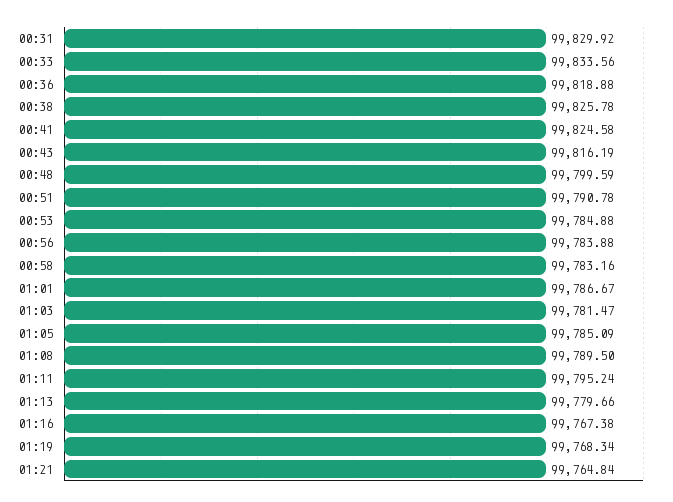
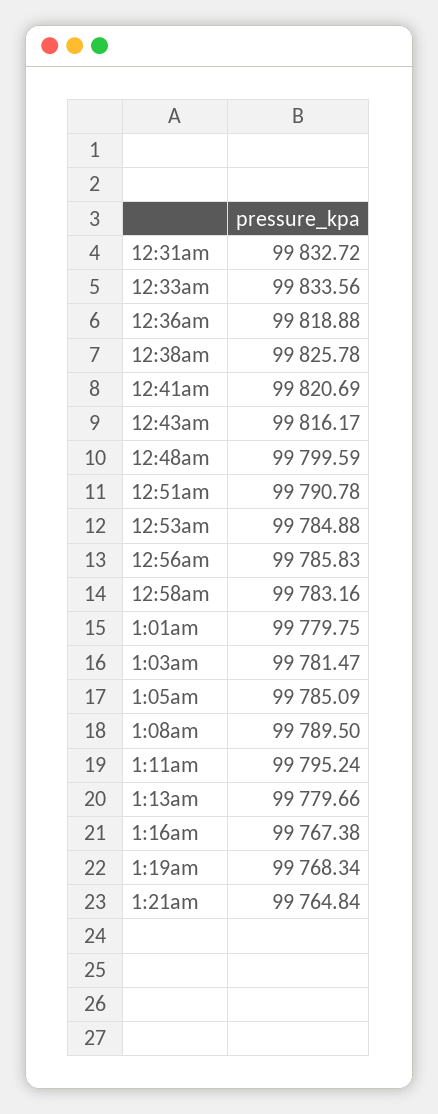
00:31: 99829.92 -> 99832.72
00:41: 99824.58 -> 99820.69
00:43: 99816.19 -> 99816.17
00:56: 99783.88 -> 99785.83
01:01: 99786.67 -> 99779.75

